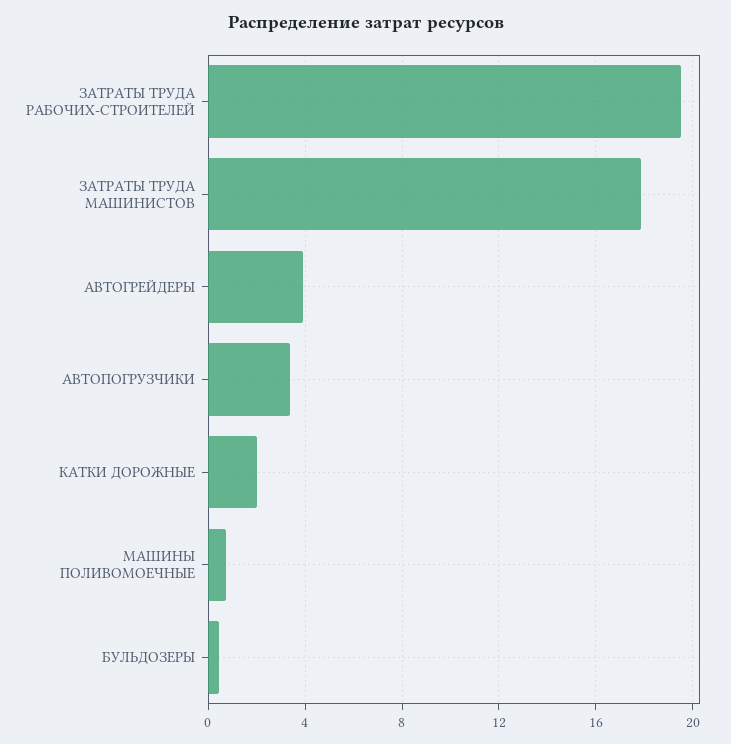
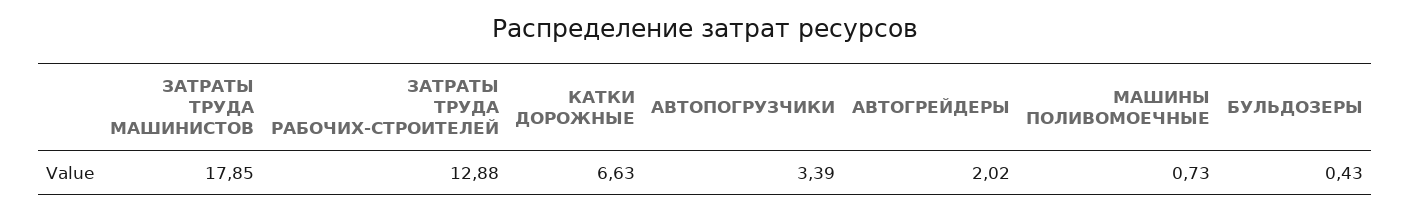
ЗАТРАТЫ ТРУДА РАБОЧИХ-СТРОИТЕЛЕЙ: 19.5 -> 12.88
АВТОГРЕЙДЕРЫ: 4 -> 2.02
КАТКИ ДОРОЖНЫЕ: 2 -> 6.63

